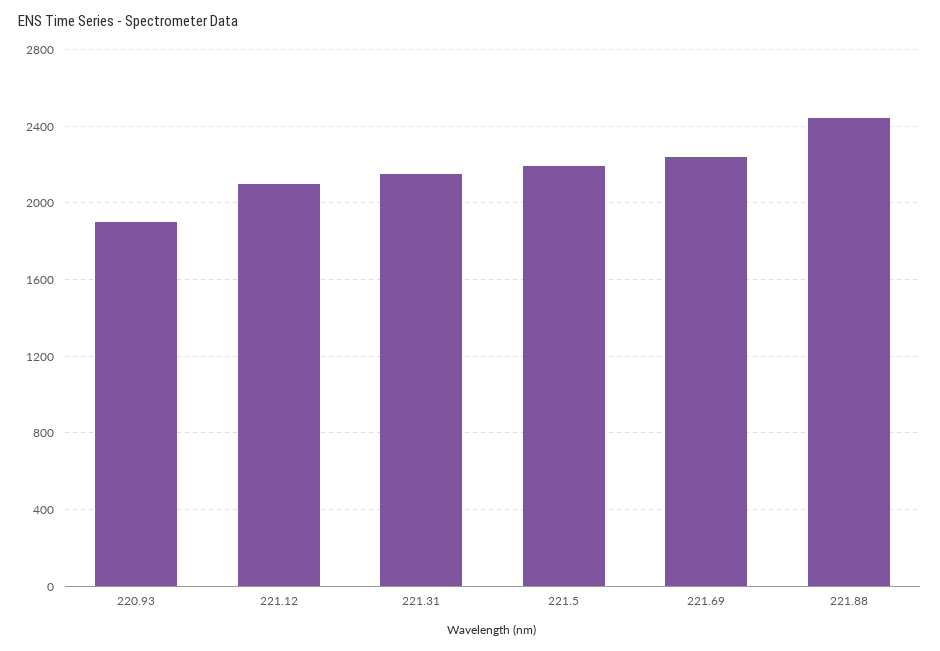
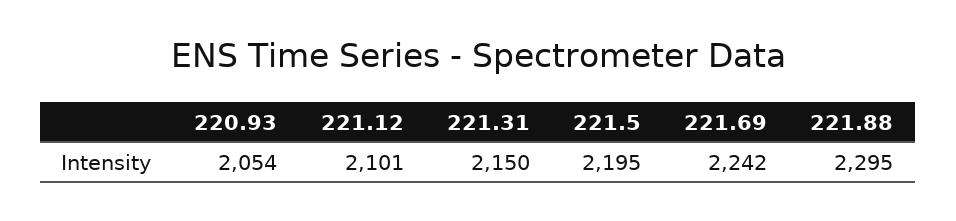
220.93: 1900 -> 2054
221.88: 2450 -> 2295

